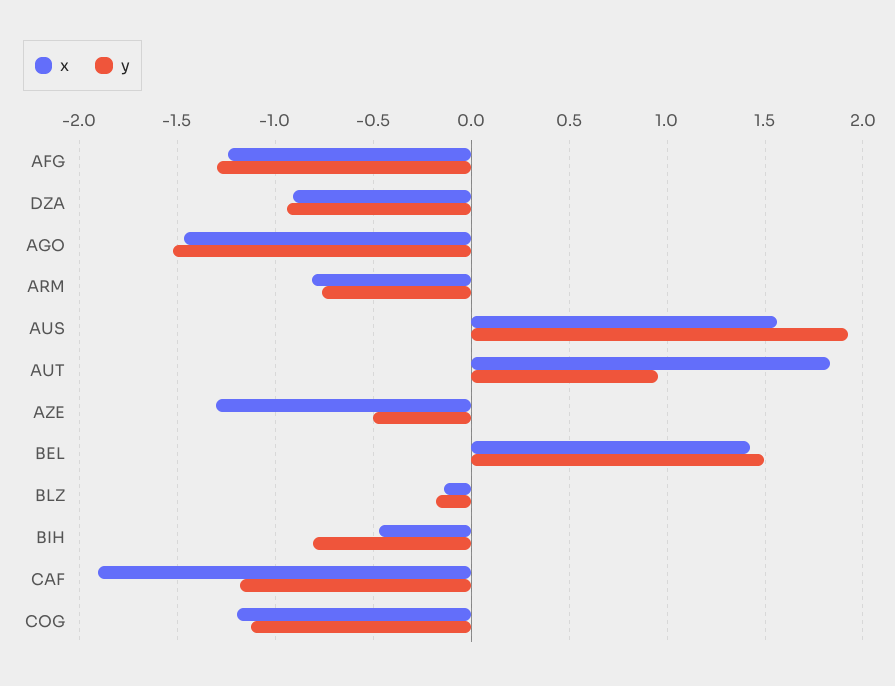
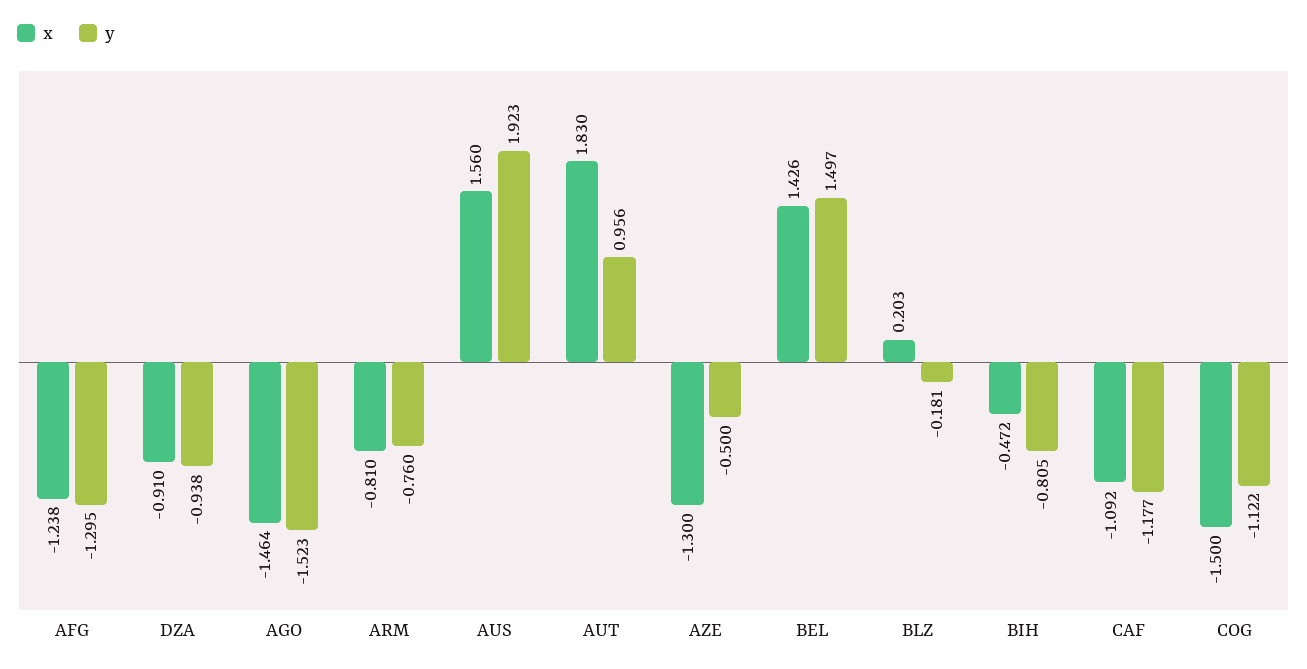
x, BLZ: -0.15 -> 0.203
x, CAF: -1.9 -> -1.092
x, COG: -1.2 -> -1.5

